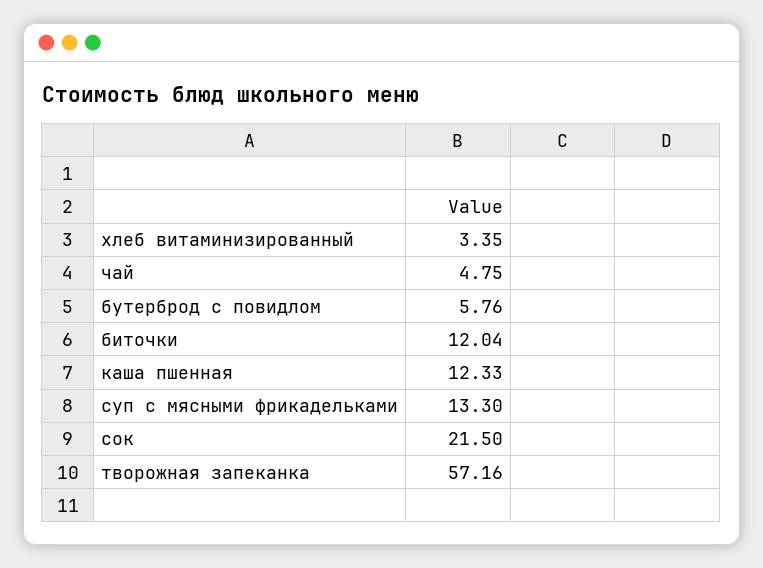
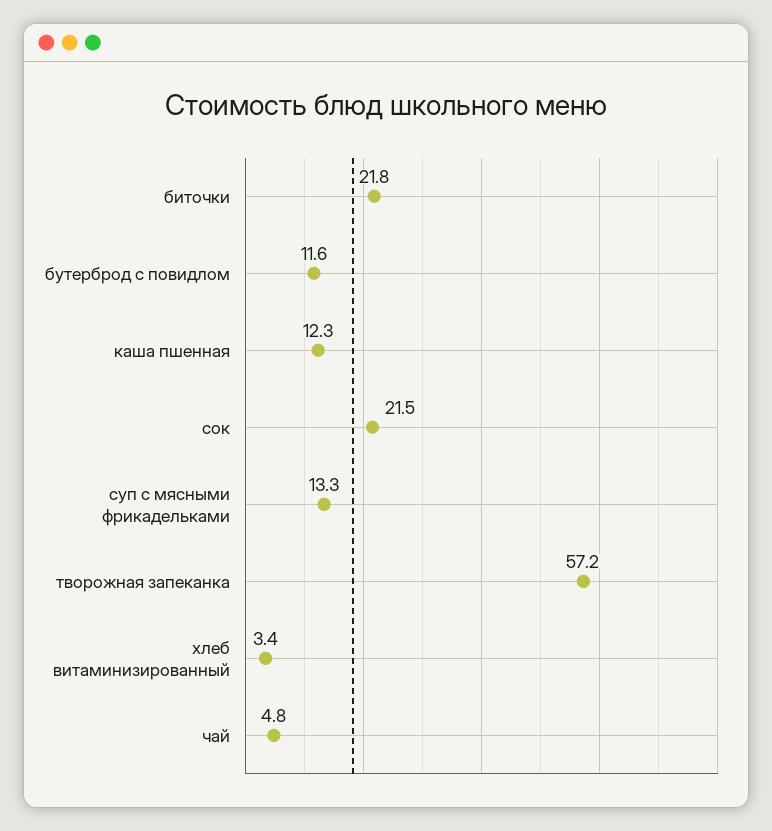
бутерброд с повидлом: 5.76 -> 11.6
биточки: 12.04 -> 21.8

